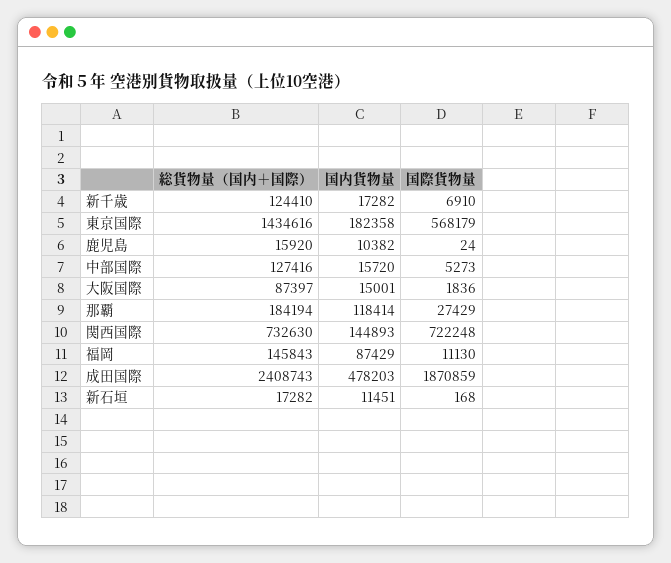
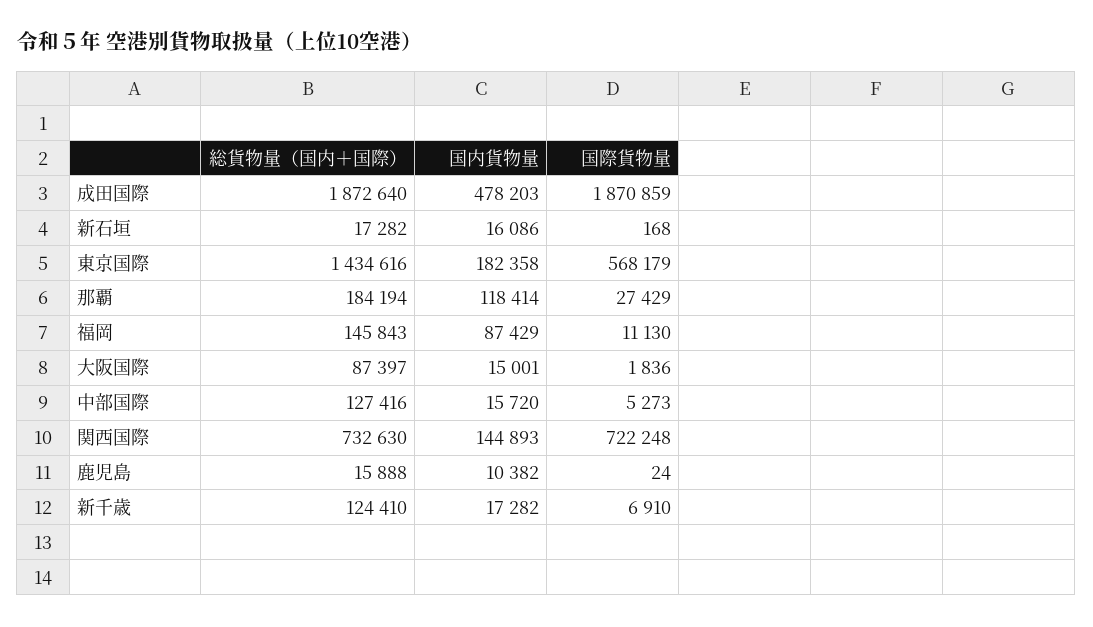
総貨物量（国内＋国際）, 鹿児島: 15920 -> 15888
総貨物量（国内＋国際）, 成田国際: 2408743 -> 1872640
国内貨物量, 新石垣: 11451 -> 16086

